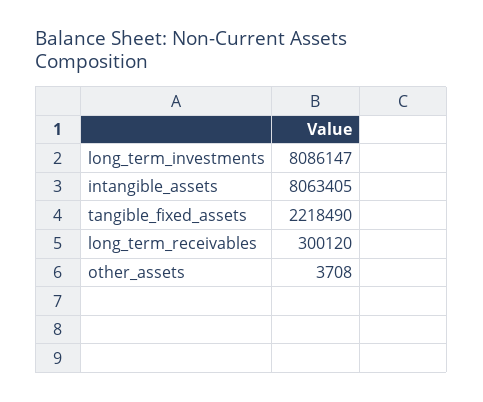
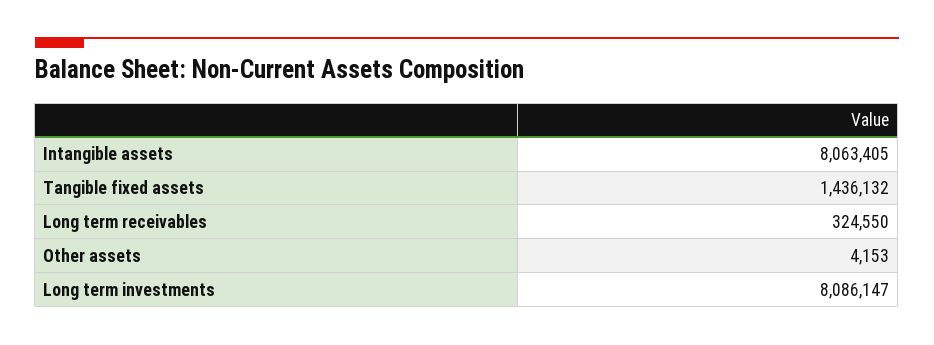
tangible_fixed_assets: 2218490 -> 1436132
long_term_receivables: 300120 -> 324550
other_assets: 3708 -> 4153

